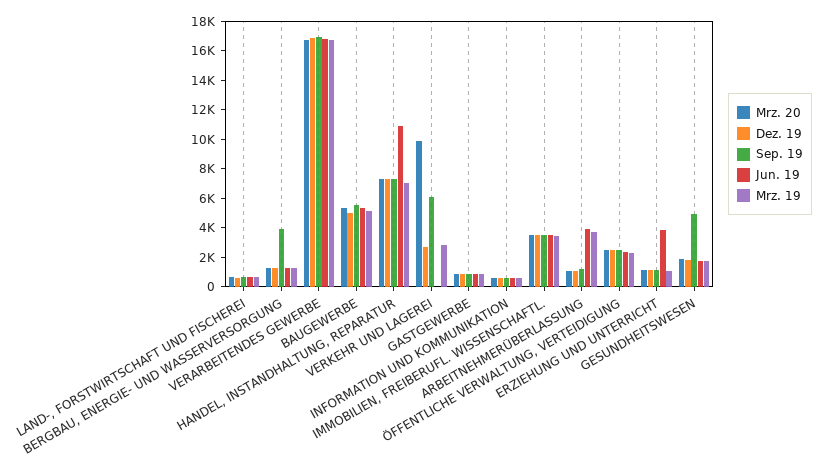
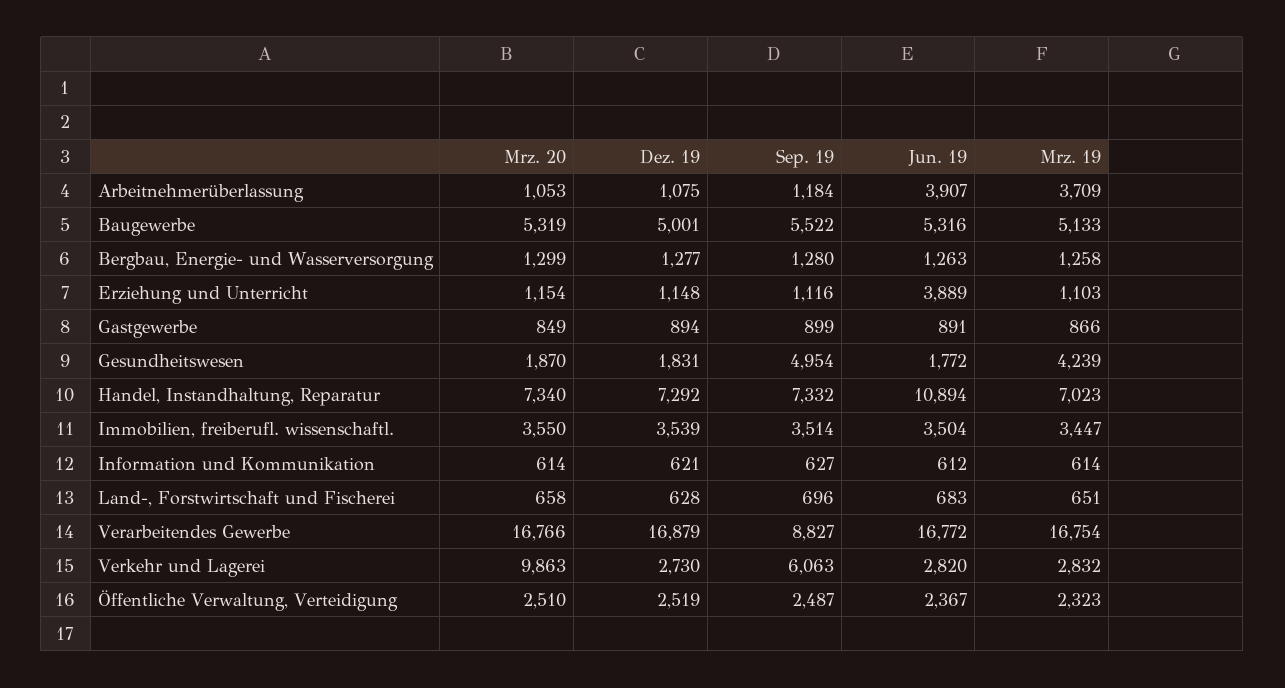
Sep. 19, BERGBAU, ENERGIE- UND WASSERVERSORGUNG: 4000 -> 1280
Sep. 19, VERARBEITENDES GEWERBE: 17000 -> 8827
Jun. 19, VERKEHR UND LAGEREI: 0 -> 2820
Mrz. 19, GESUNDHEITSWESEN: 2000 -> 4239

